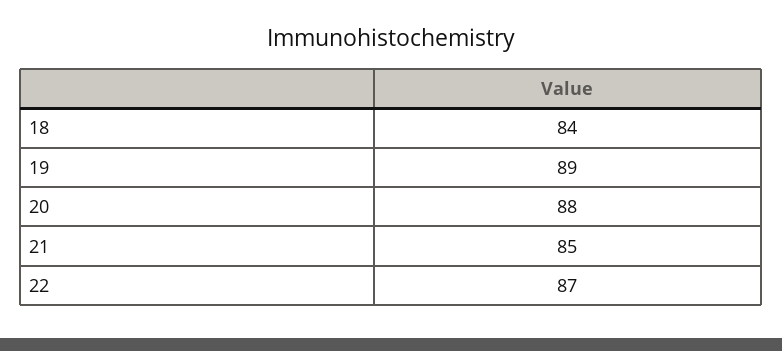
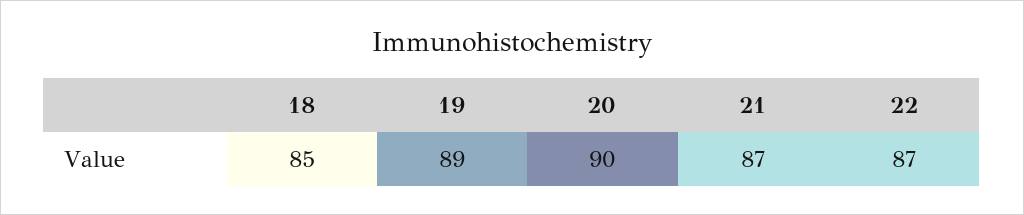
18: 84 -> 85
20: 88 -> 90
21: 85 -> 87

